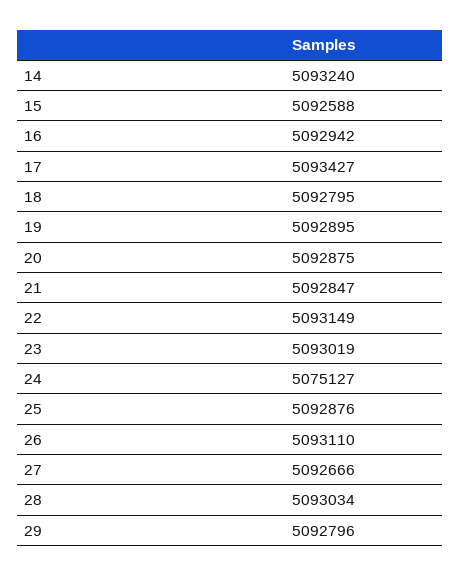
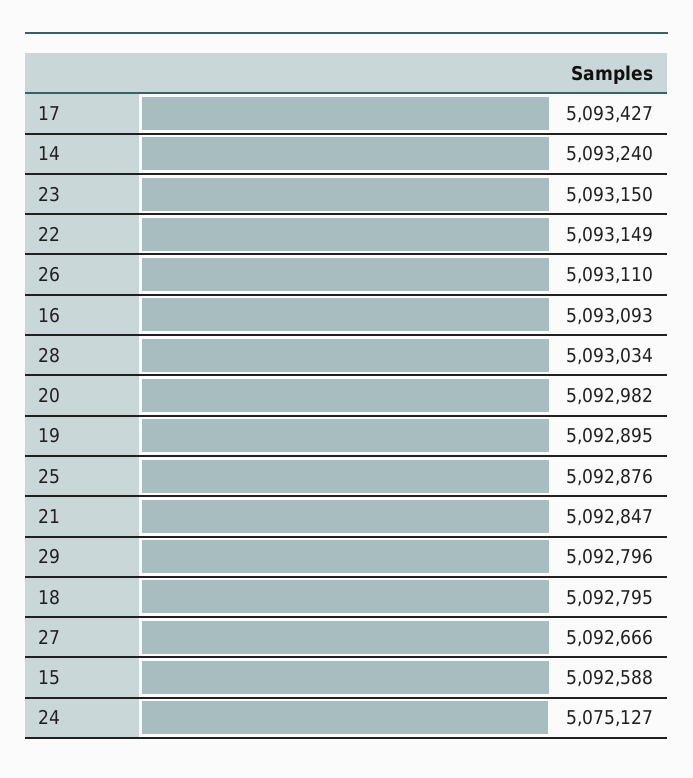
16: 5092942 -> 5093093
20: 5092875 -> 5092982
23: 5093019 -> 5093150

